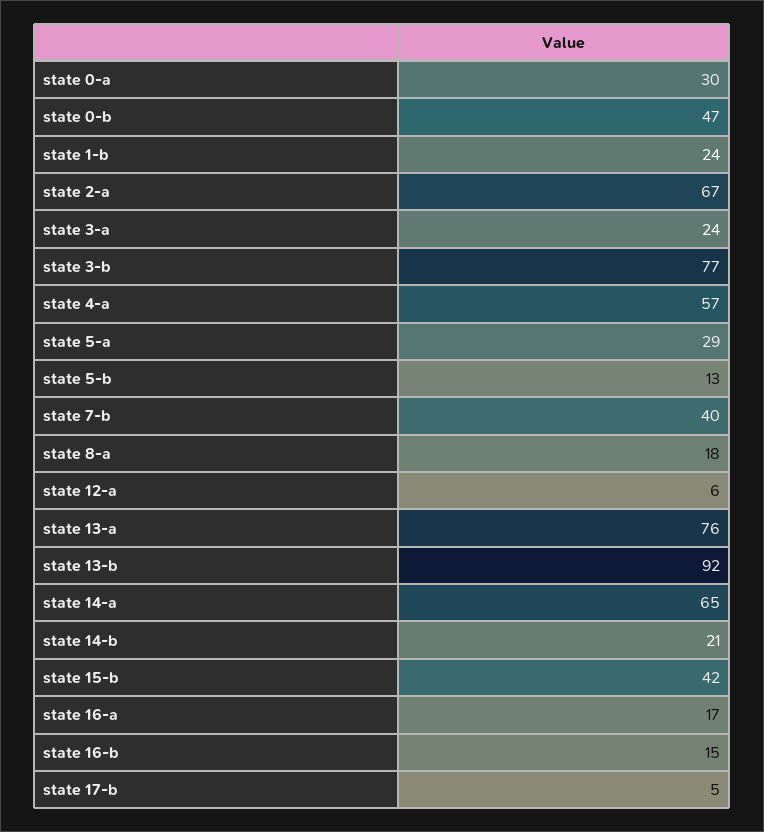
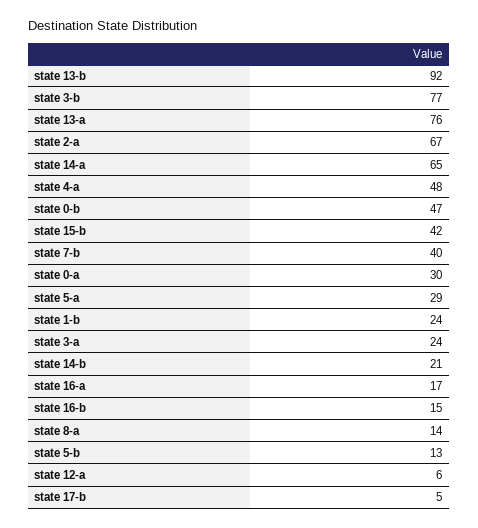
state 4-a: 57 -> 48
state 8-a: 18 -> 14

